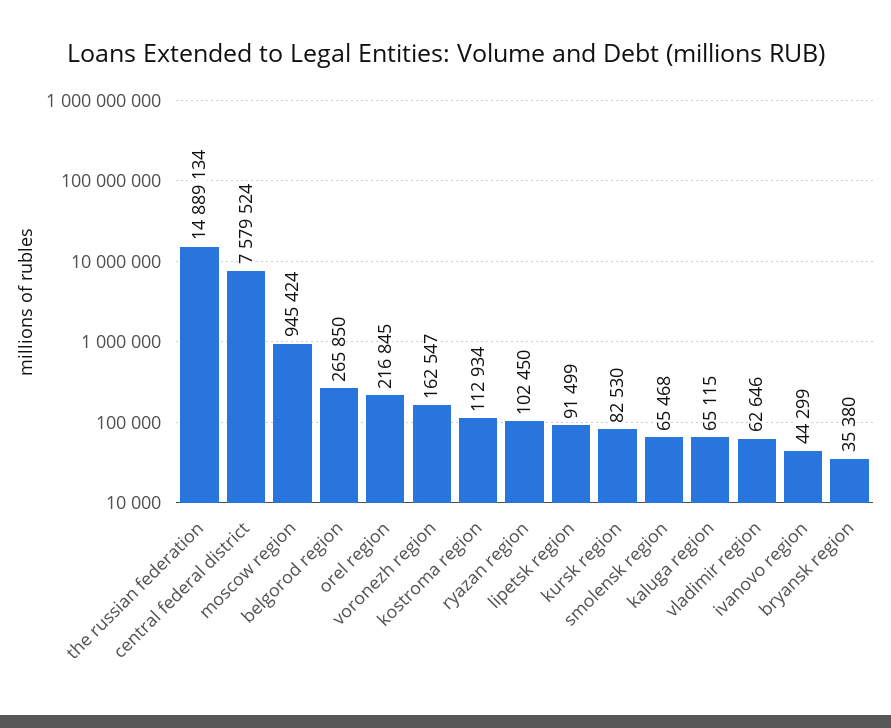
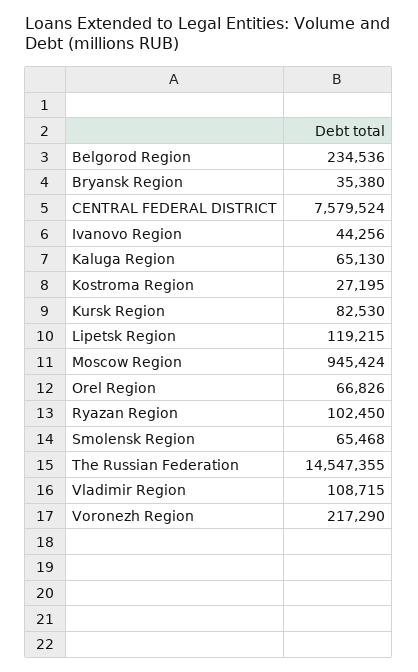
the russian federation: 14889134 -> 14547355
belgorod region: 265850 -> 234536
orel region: 216845 -> 66826
voronezh region: 162547 -> 217290
kostroma region: 112934 -> 27195
lipetsk region: 91499 -> 119215
kaluga region: 65115 -> 65130
vladimir region: 62646 -> 108715
ivanovo region: 44299 -> 44256

